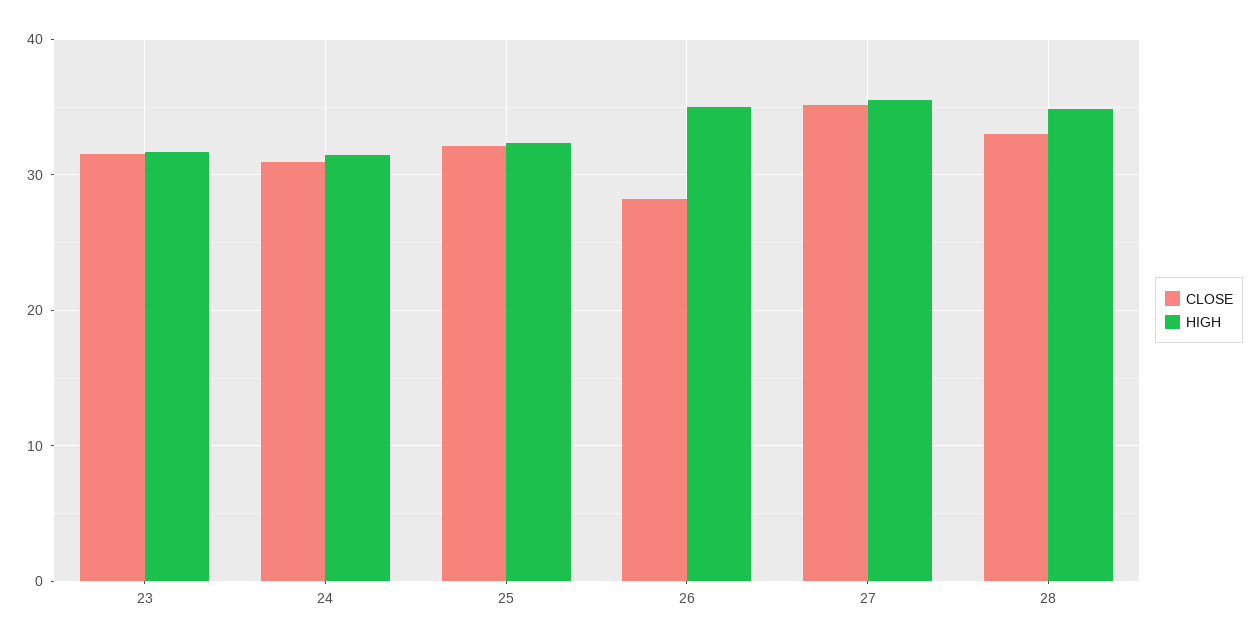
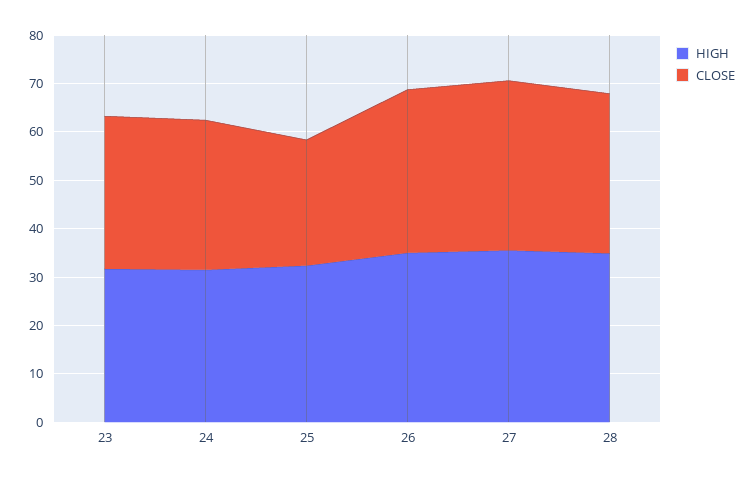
CLOSE, 25: 32 -> 26
CLOSE, 26: 28 -> 34

